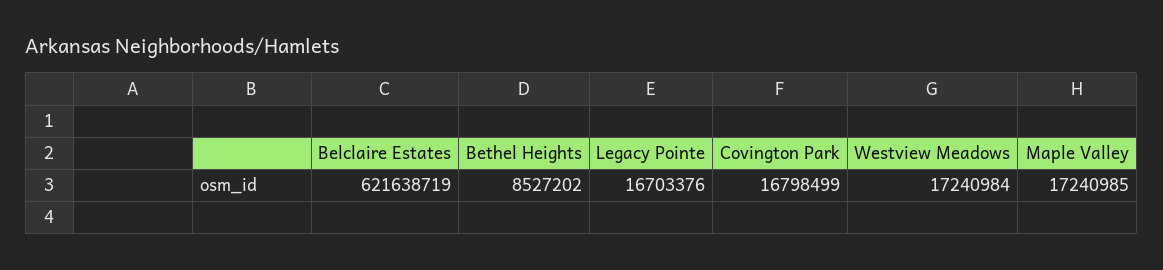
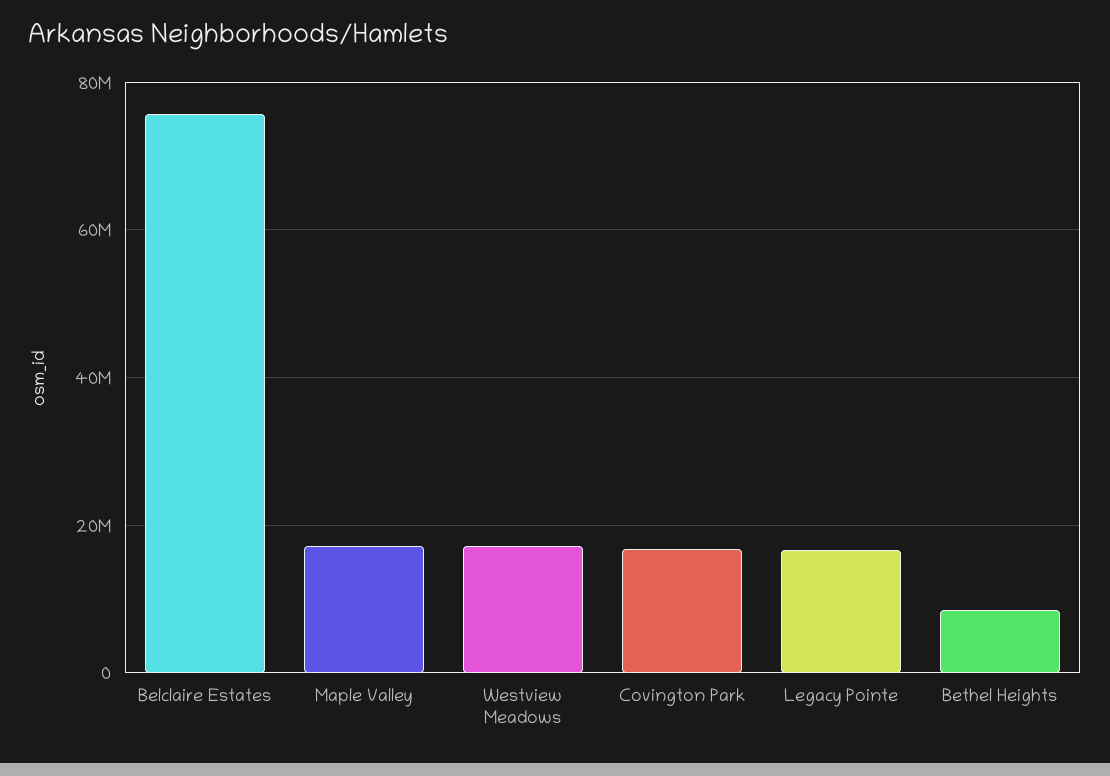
Belclaire Estates: 621638719 -> 76000000

